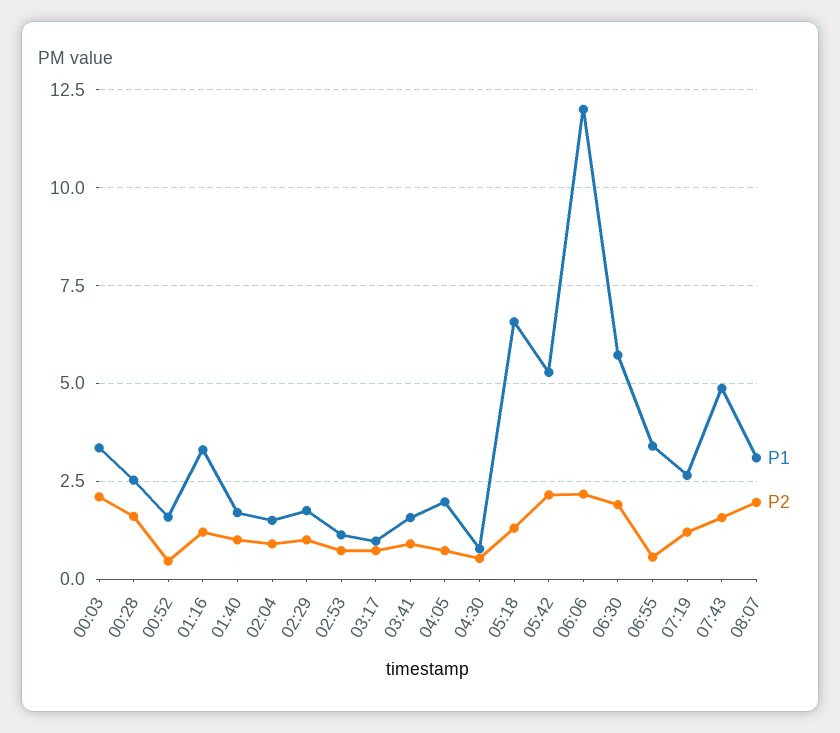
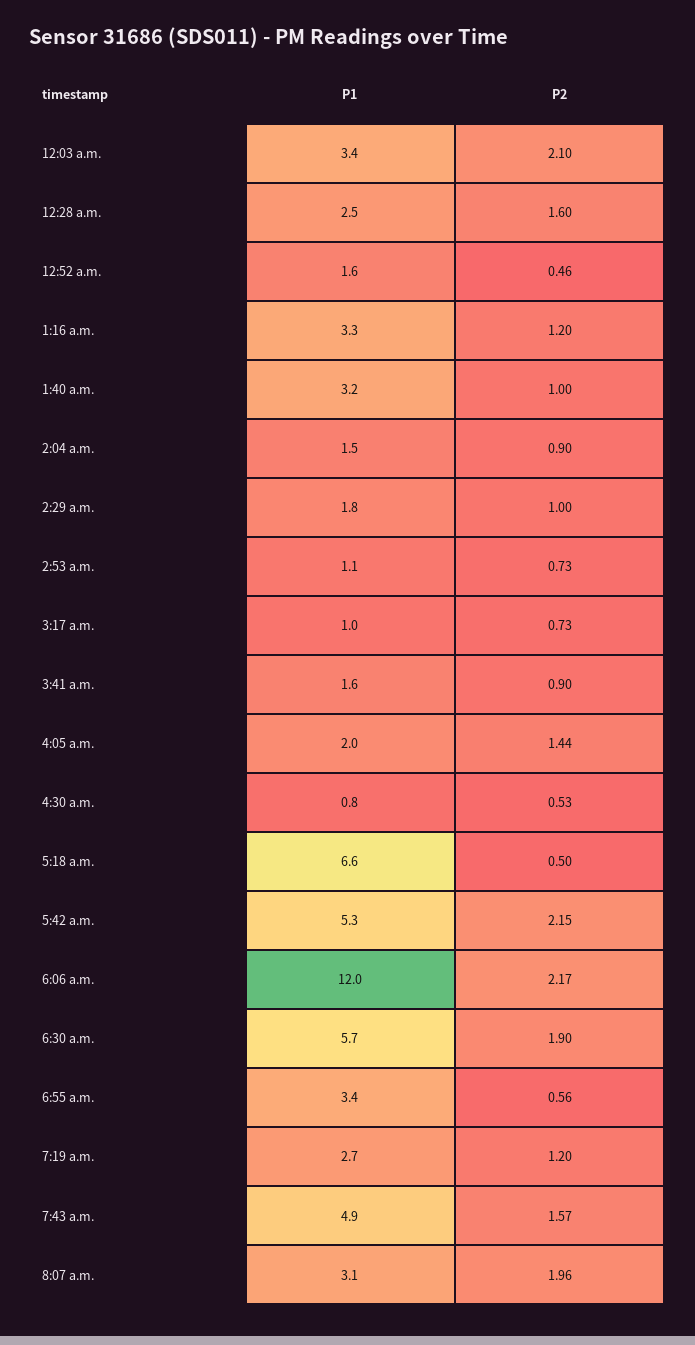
P1, 01:40: 1.75 -> 3.2
P2, 04:05: 0.75 -> 1.44
P2, 05:18: 1.25 -> 0.5

